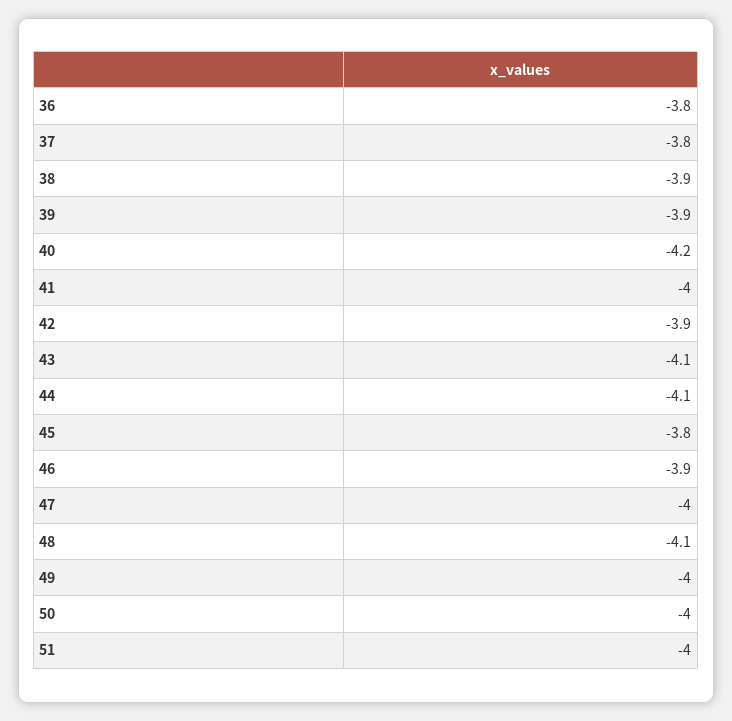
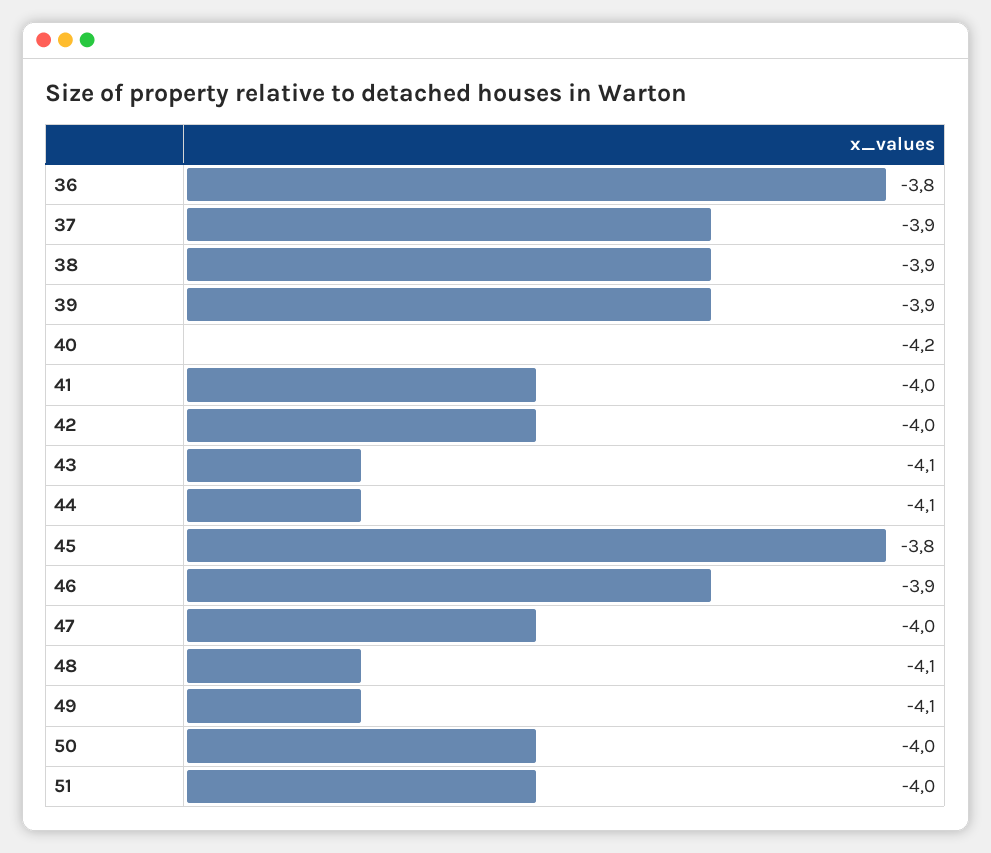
37: -3.8 -> -3.9
42: -3.9 -> -4
49: -4 -> -4.1

